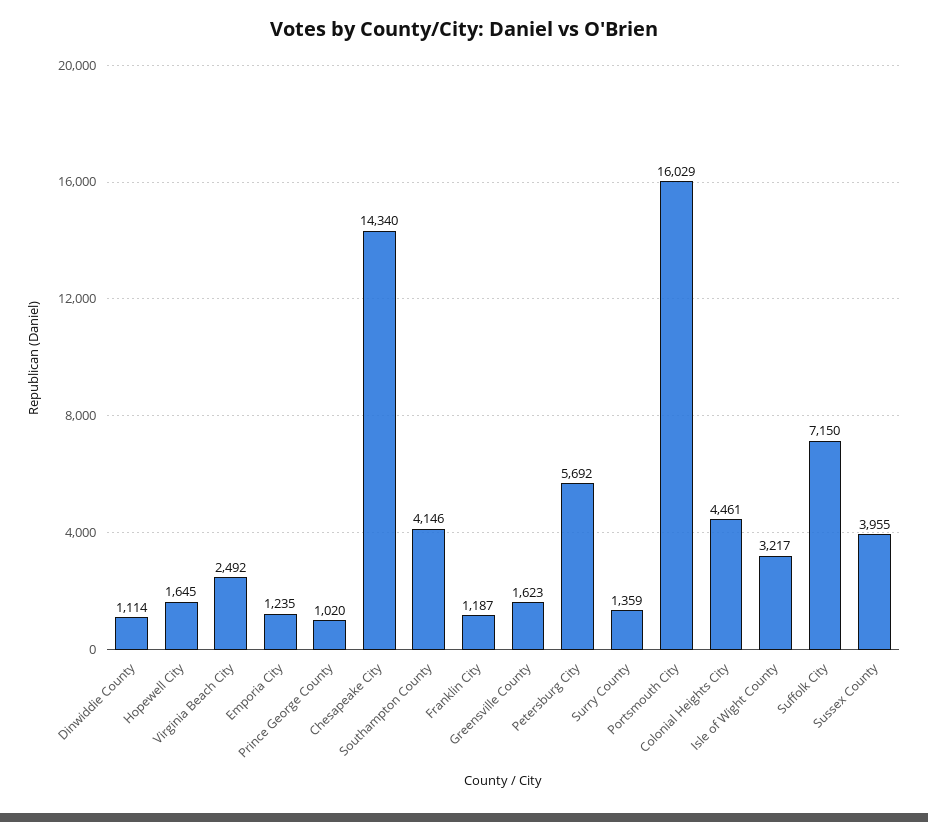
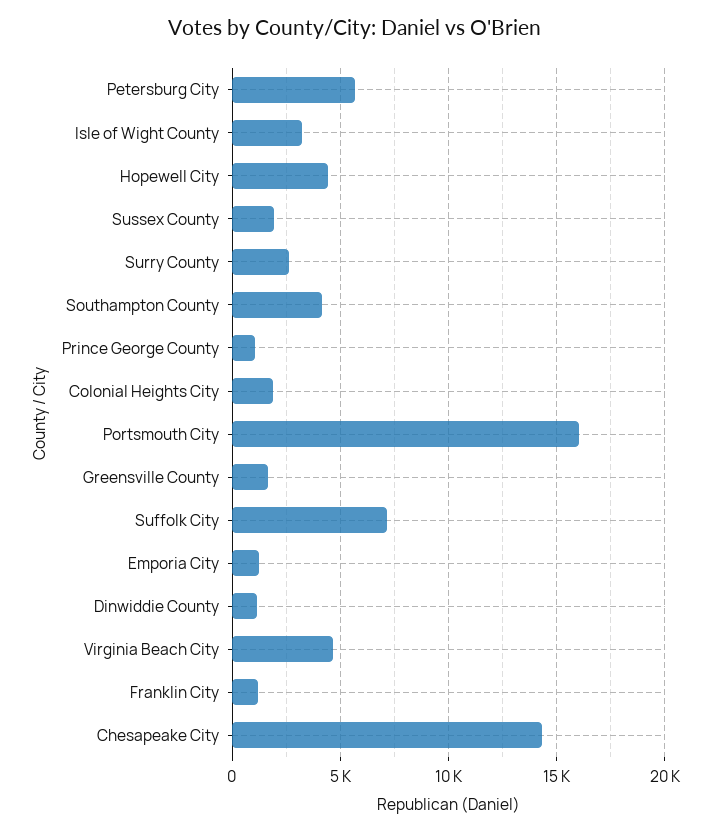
Hopewell City: 1645 -> 4500
Virginia Beach City: 2492 -> 4500
Surry County: 1359 -> 2500
Colonial Heights City: 4461 -> 2000
Sussex County: 3955 -> 2000

